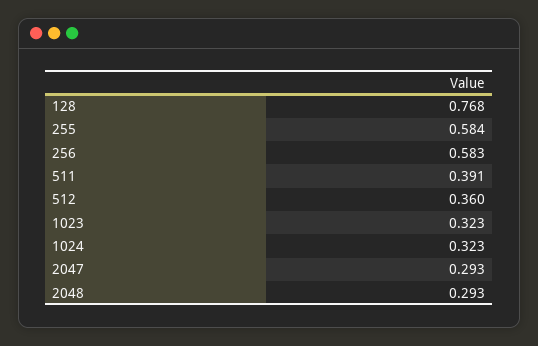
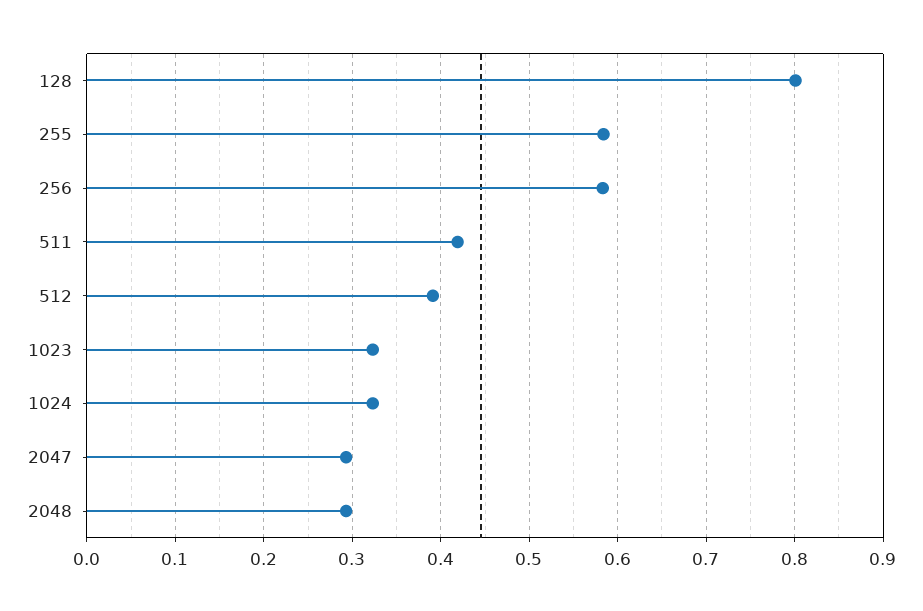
128: 0.768 -> 0.8
511: 0.391 -> 0.42
512: 0.36 -> 0.39

